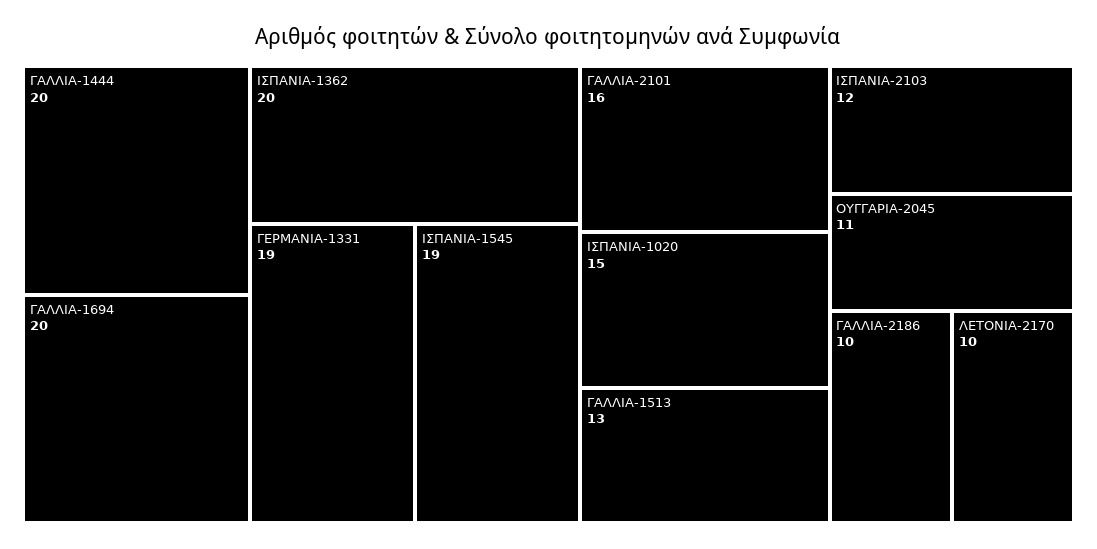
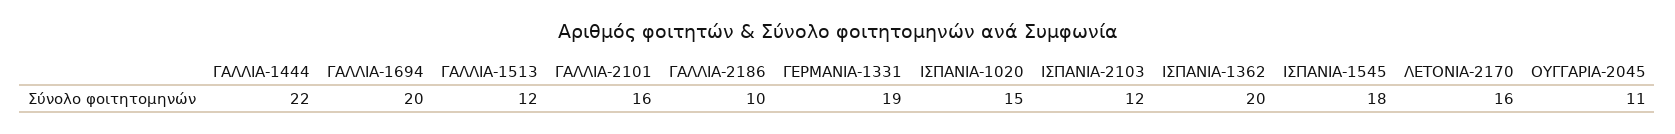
ΓΑΛΛΙΑ-1444: 20 -> 22
ΙΣΠΑΝΙΑ-1545: 19 -> 18
ΓΑΛΛΙΑ-1513: 13 -> 12
ΛΕΤΟΝΙΑ-2170: 10 -> 16

